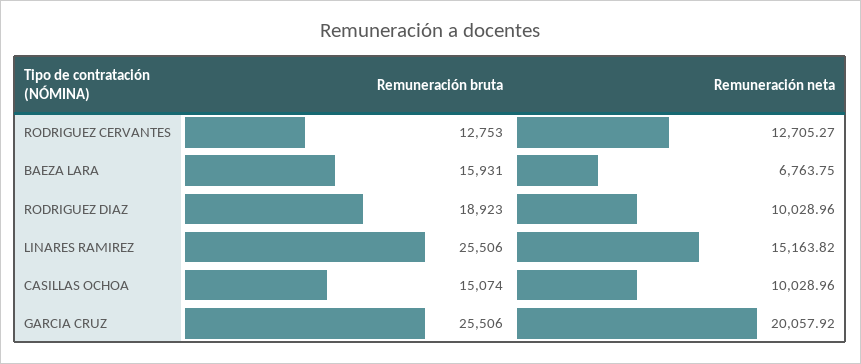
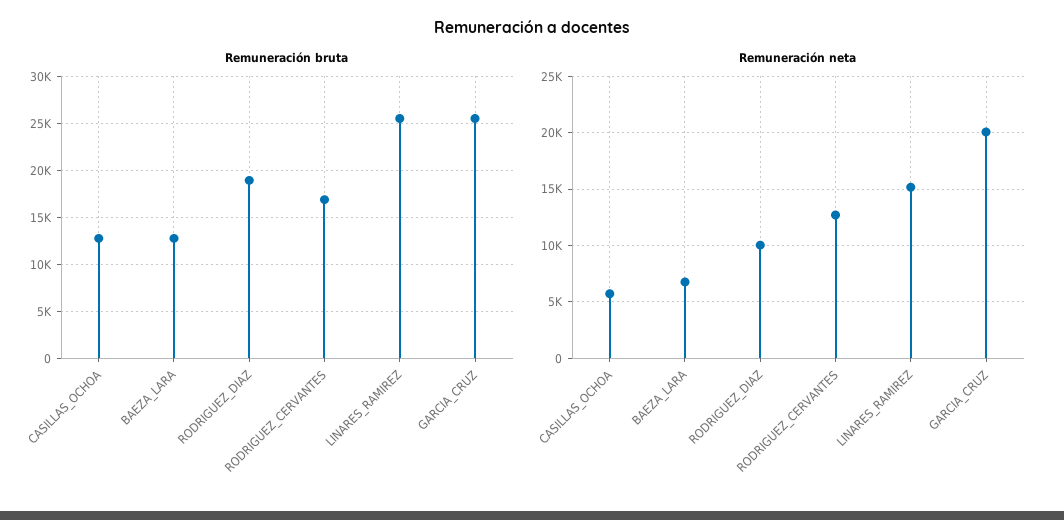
Remuneración bruta, RODRIGUEZ CERVANTES: 12753 -> 17000
Remuneración bruta, BAEZA LARA: 15931 -> 13000
Remuneración bruta, CASILLAS OCHOA: 15074 -> 13000
Remuneración neta, CASILLAS OCHOA: 10028.96 -> 6000

